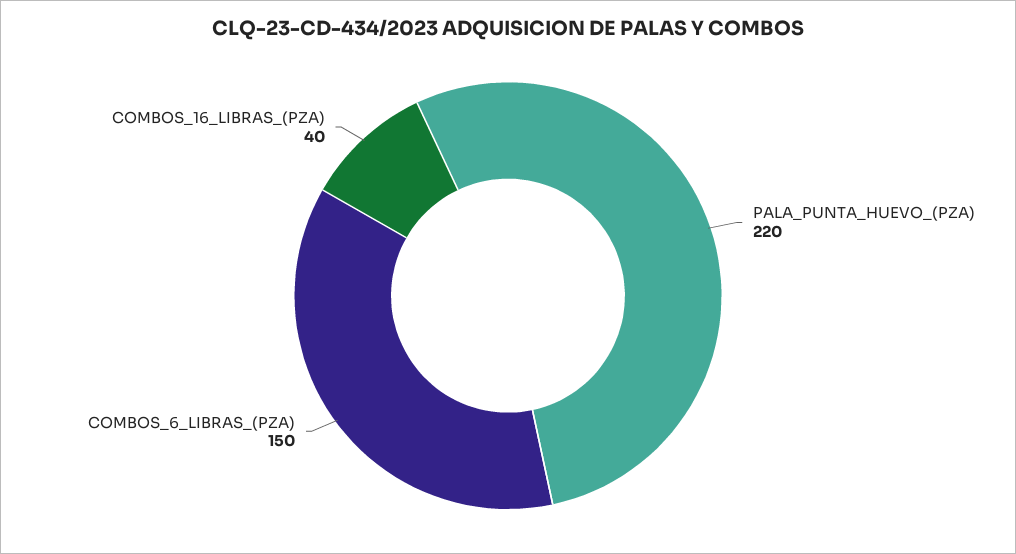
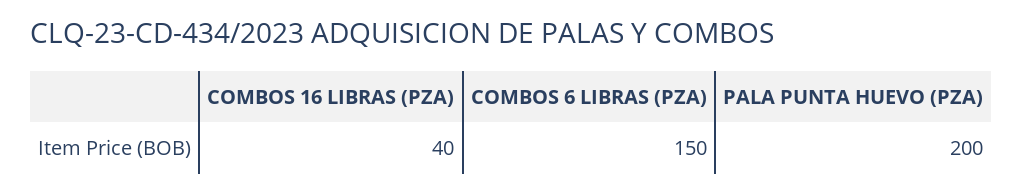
PALA_PUNTA_HUEVO_(PZA): 220 -> 200

